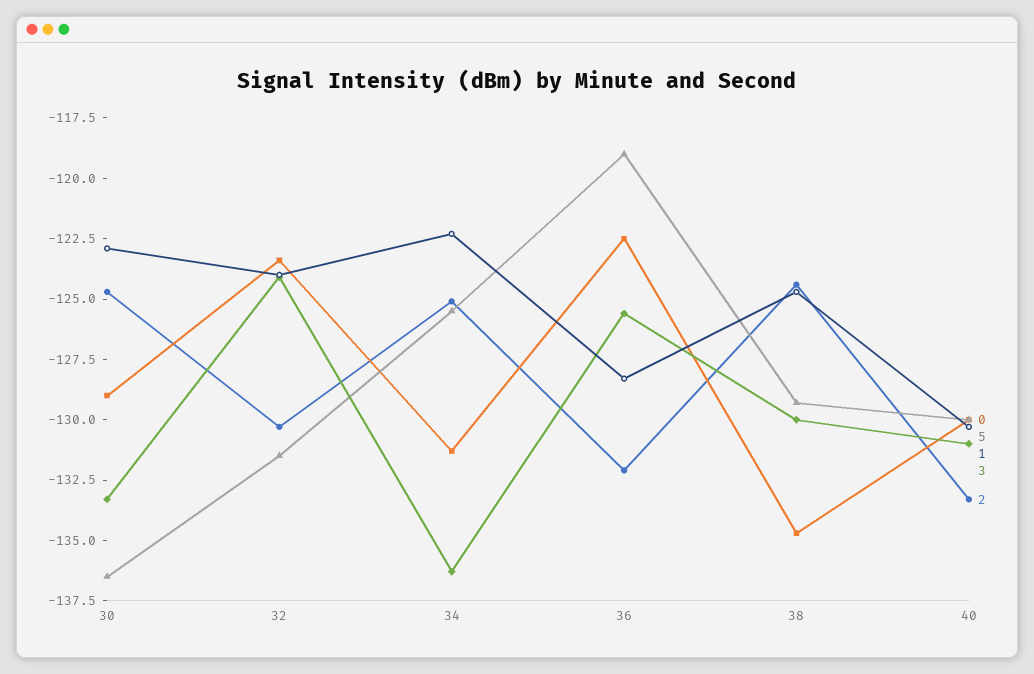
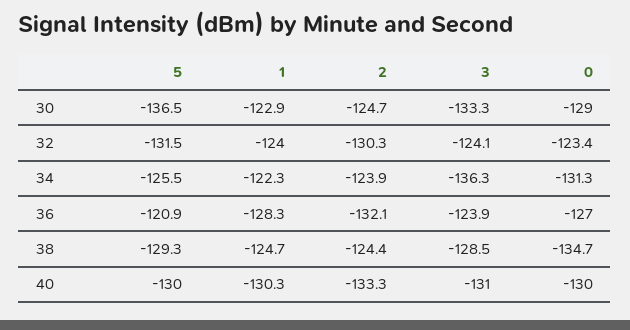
2, 34: -125 -> -123.9
0, 36: -122.5 -> -127
5, 36: -119 -> -120.9
3, 36: -125.5 -> -123.9
3, 38: -130 -> -128.5

